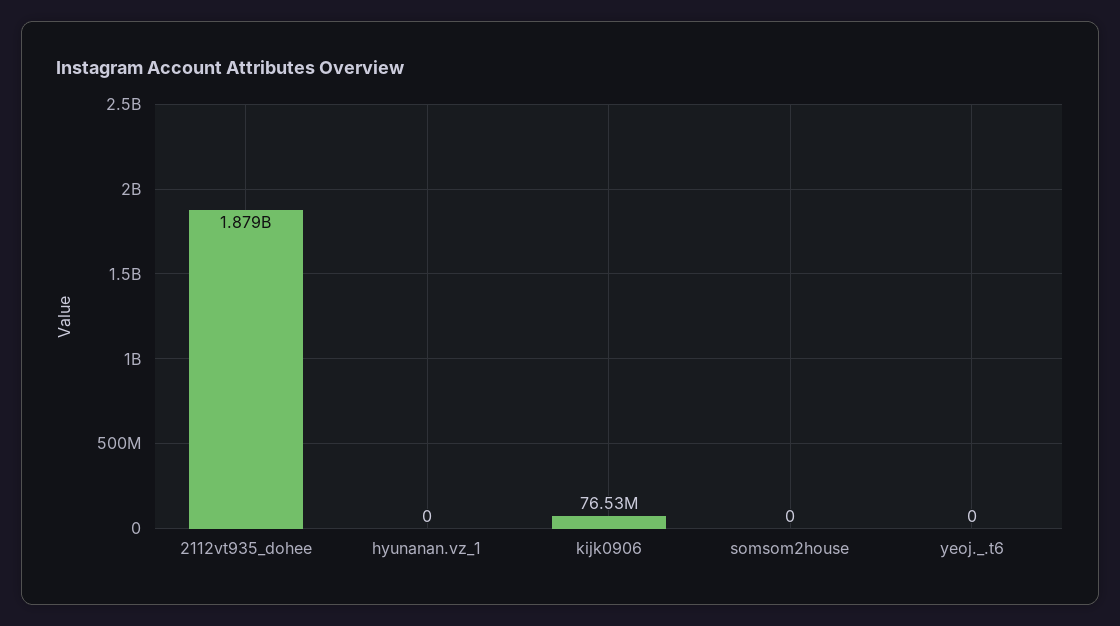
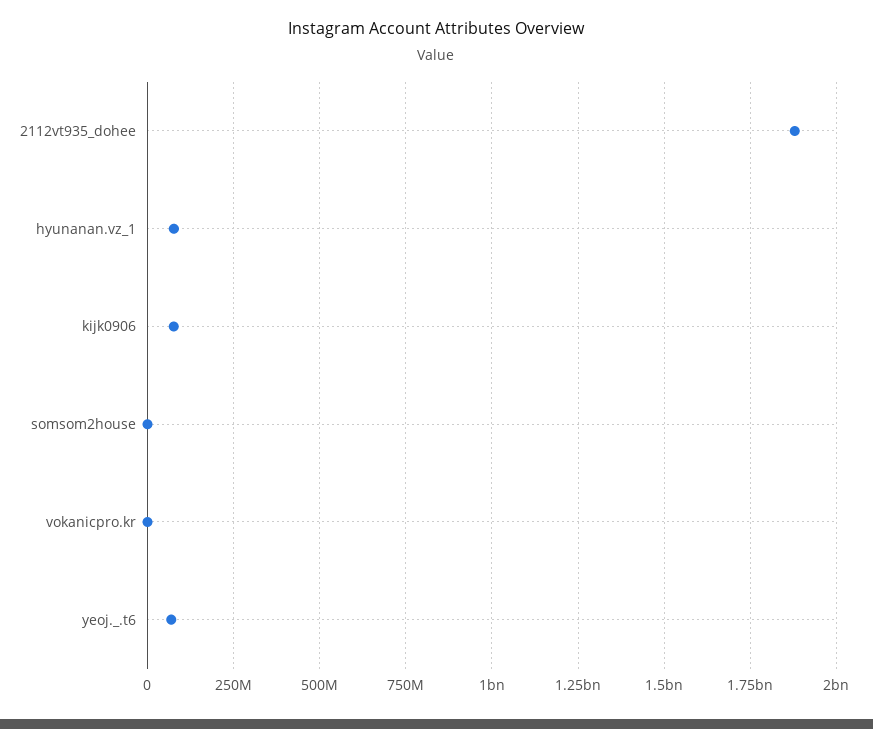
hyunanan.vz_1: 0 -> 75000000
yeoj._.t6: 0 -> 75000000
vokanicpro.kr: none -> 0

